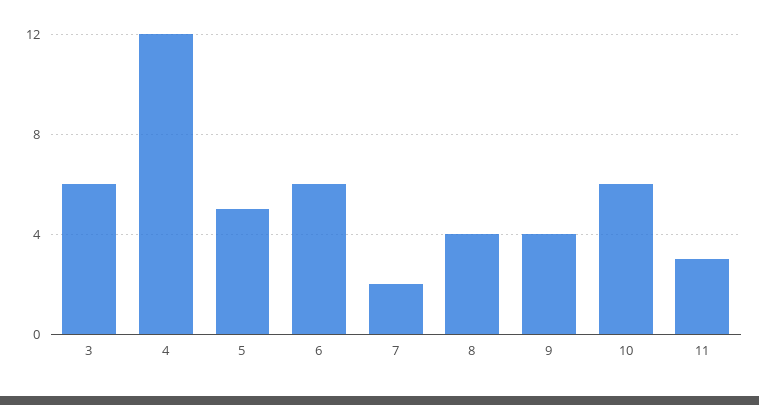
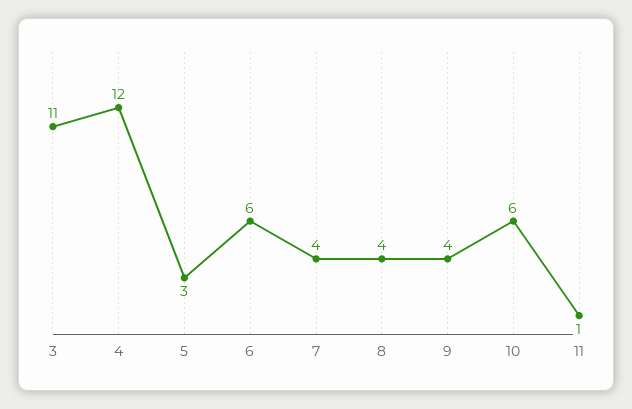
3: 6 -> 11
5: 5 -> 3
7: 2 -> 4
11: 3 -> 1

